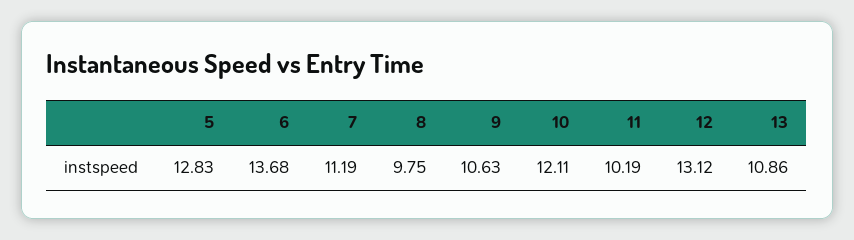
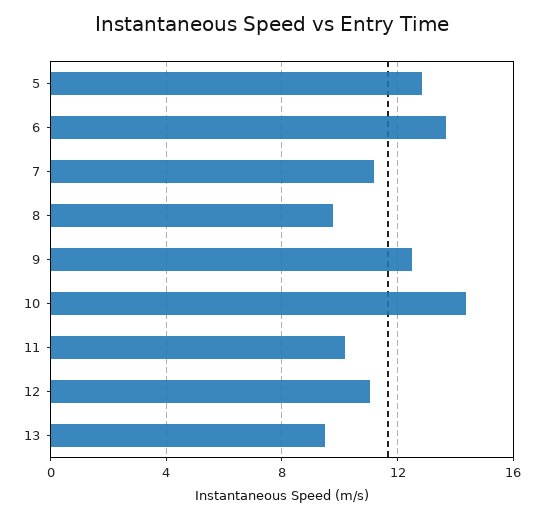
9: 10.63 -> 12.5
10: 12.11 -> 14.5
12: 13.12 -> 11
13: 10.86 -> 9.5

